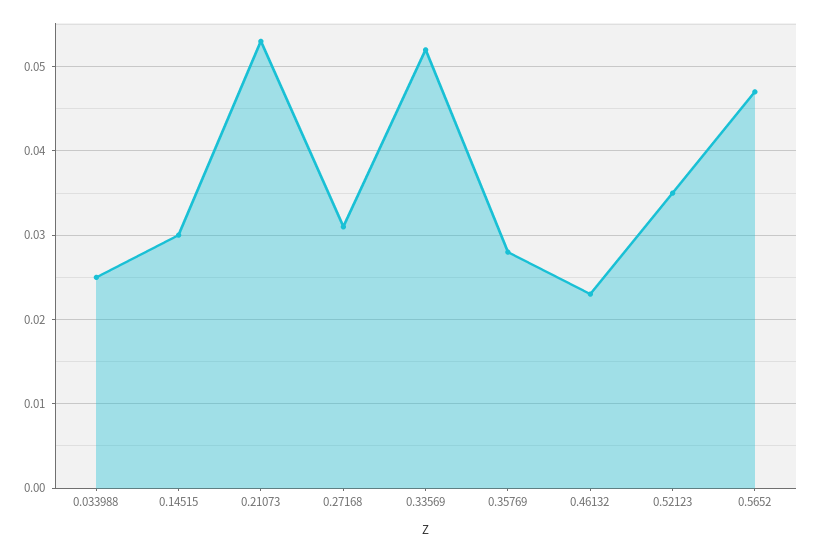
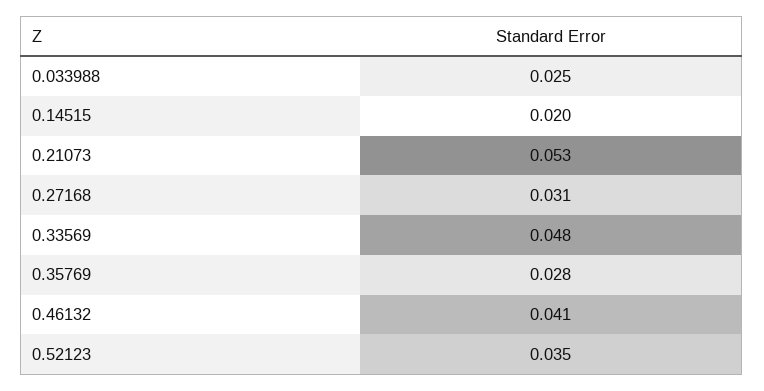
0.14515: 0.03 -> 0.02
0.33569: 0.052 -> 0.048
0.46132: 0.023 -> 0.041
0.5652: 0.047 -> none

